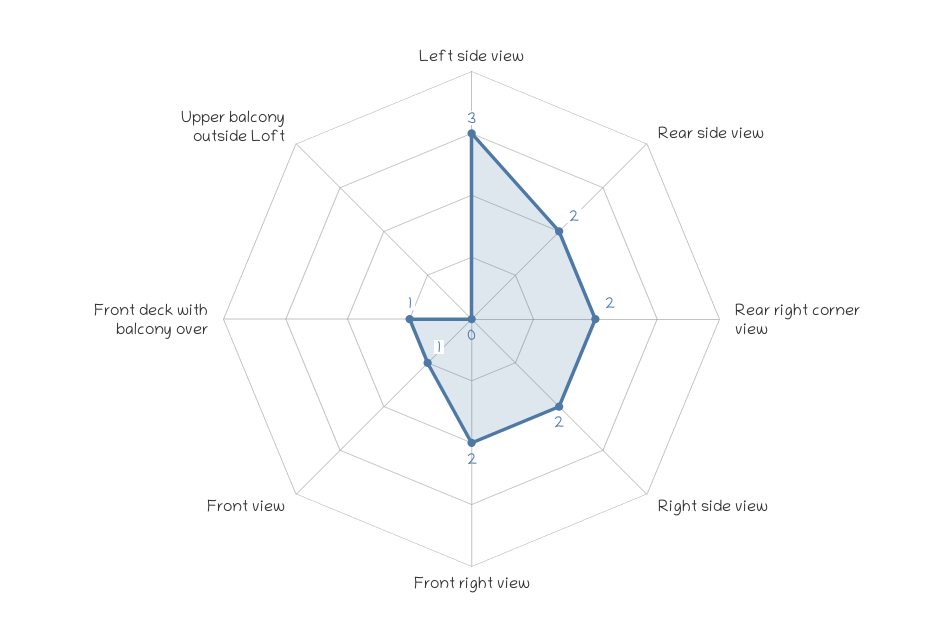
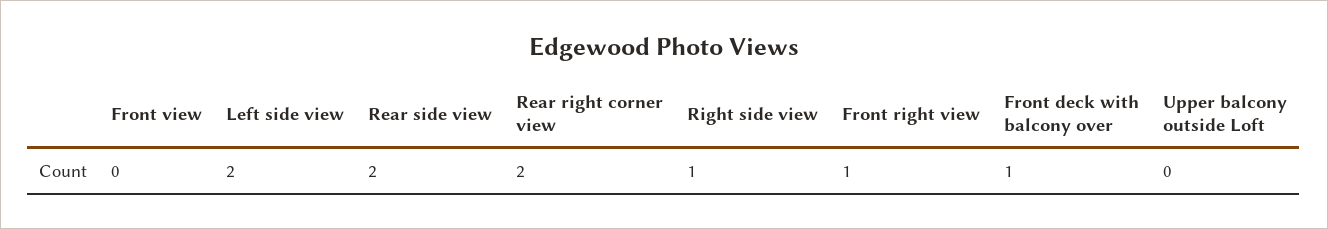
Left side view: 3 -> 2
Right side view: 2 -> 1
Front right view: 2 -> 1
Front view: 1 -> 0

